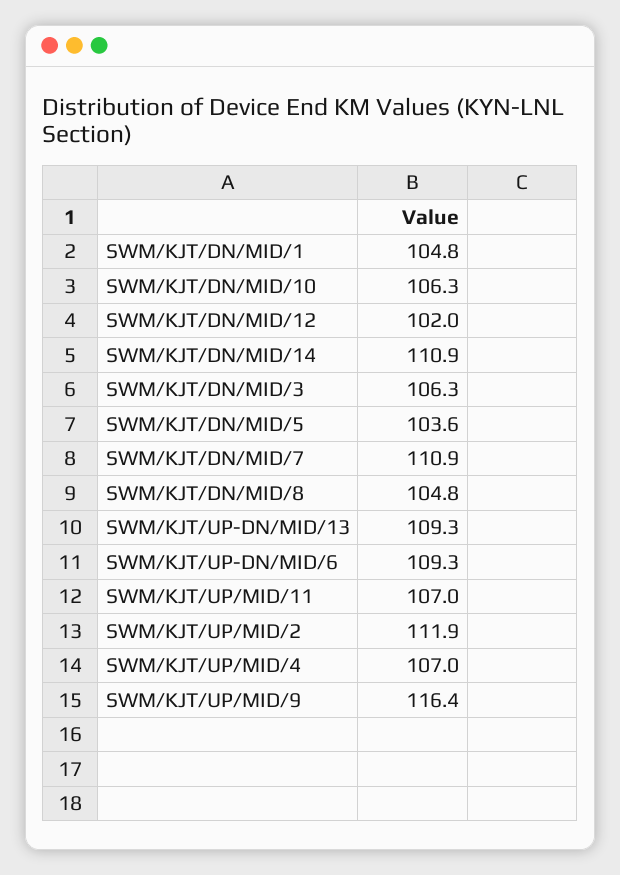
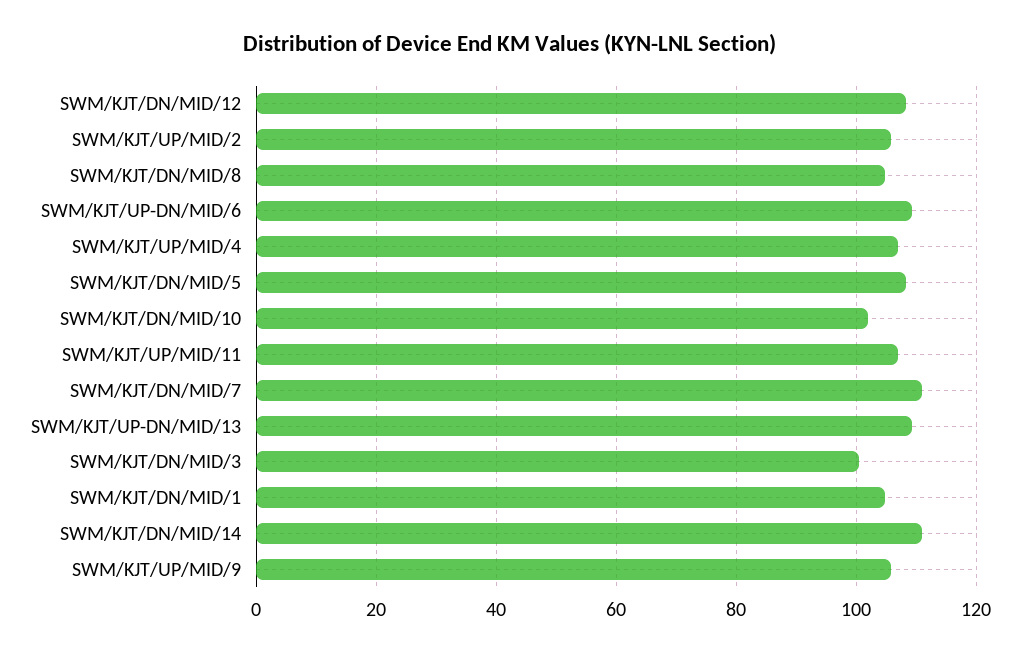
SWM/KJT/DN/MID/10: 106.3 -> 102
SWM/KJT/DN/MID/12: 102 -> 108
SWM/KJT/DN/MID/3: 106.3 -> 100
SWM/KJT/DN/MID/5: 103.6 -> 108
SWM/KJT/UP/MID/2: 111.9 -> 106
SWM/KJT/UP/MID/9: 116.4 -> 106

